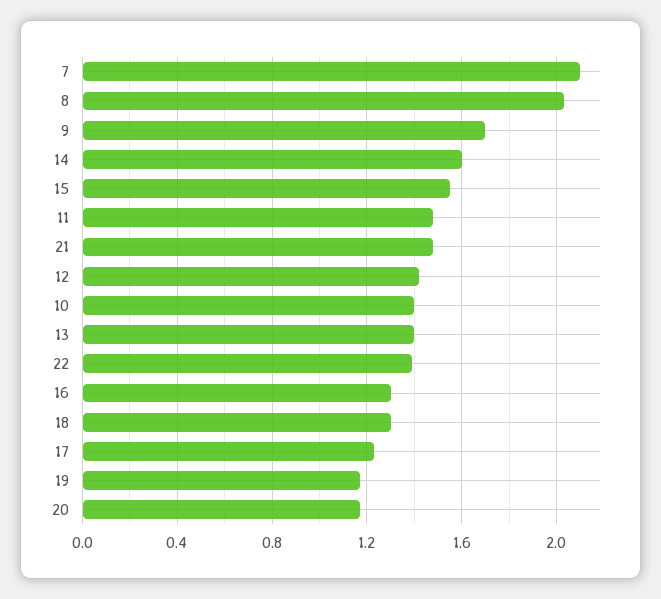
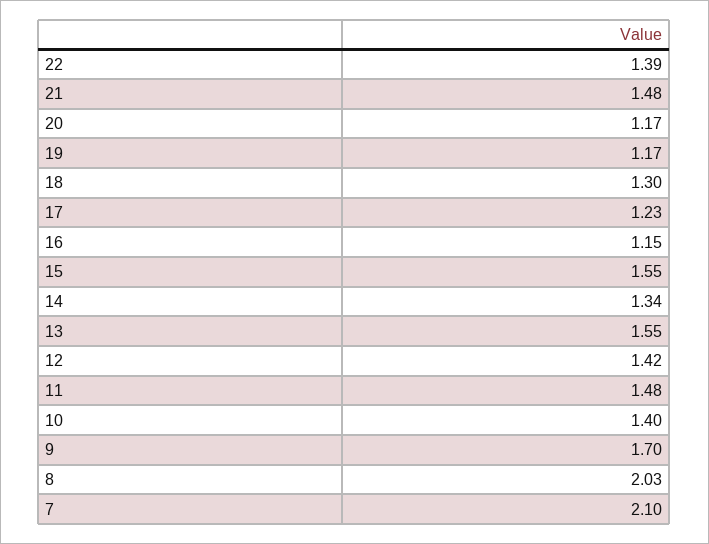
14: 1.6 -> 1.34
13: 1.4 -> 1.55
16: 1.3 -> 1.15

